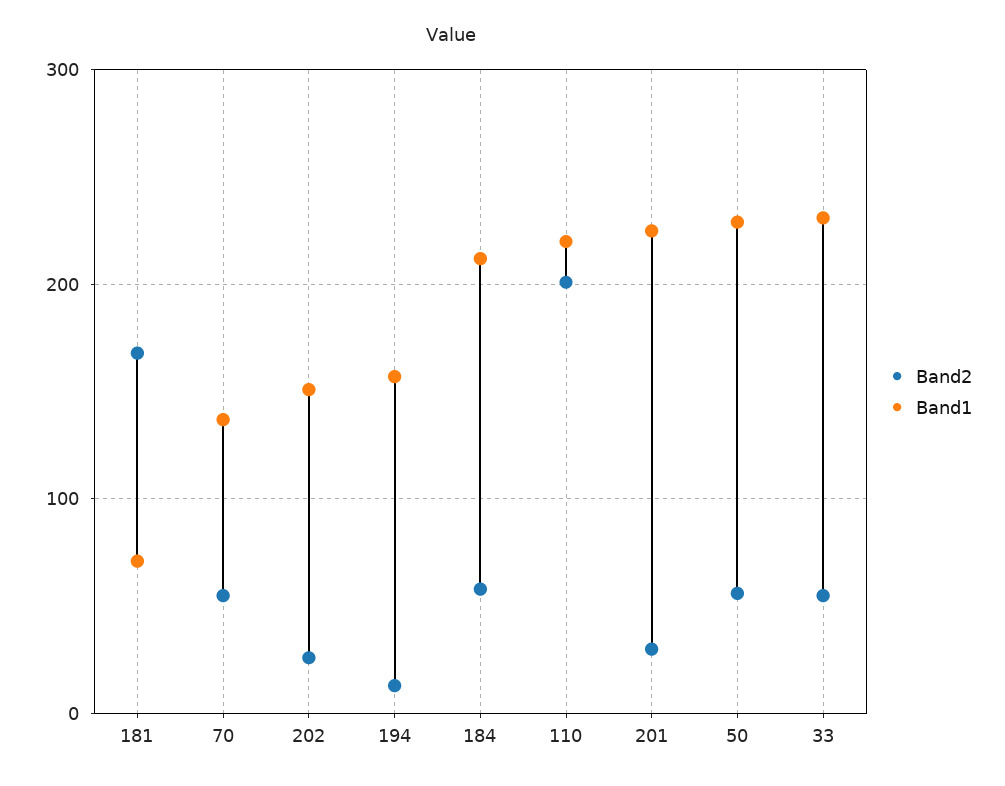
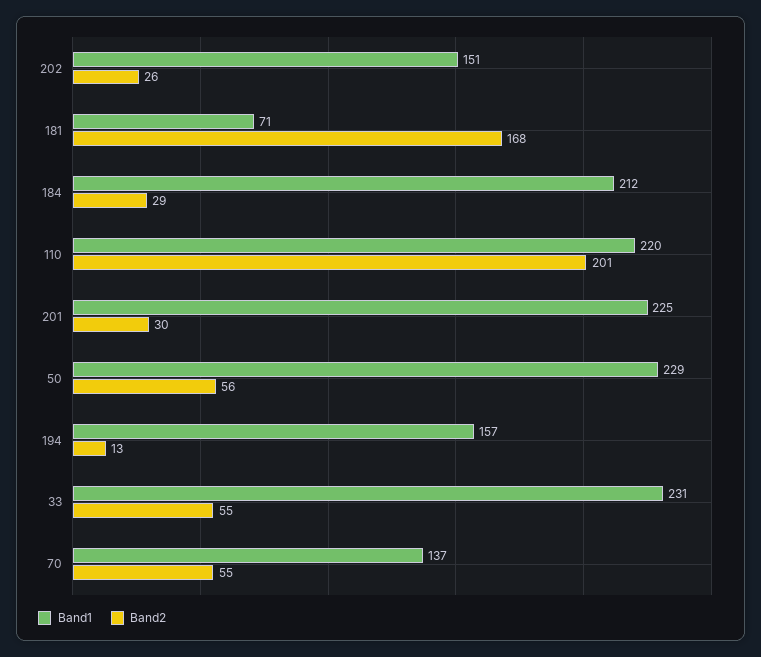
Band2, 184: 60 -> 29

